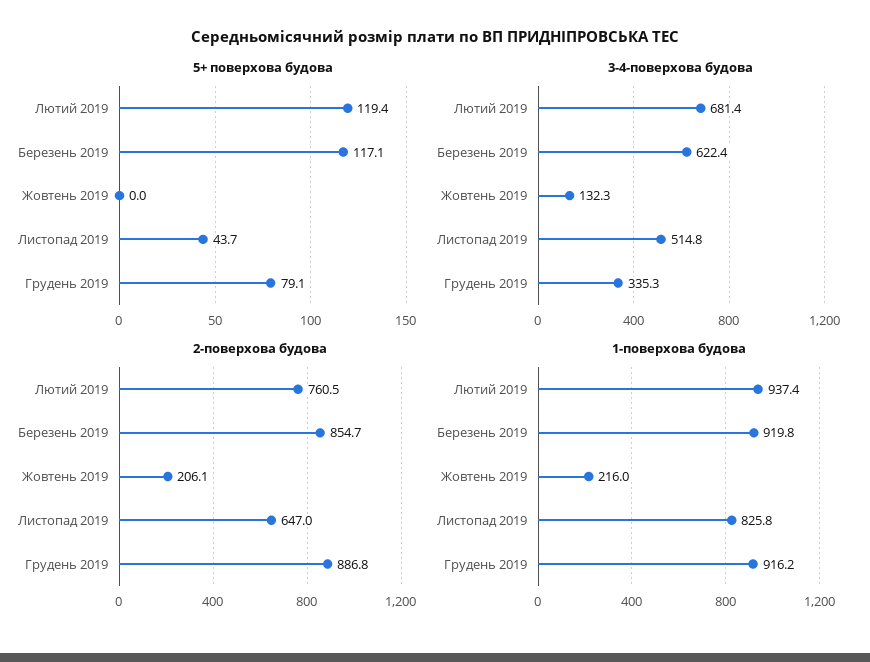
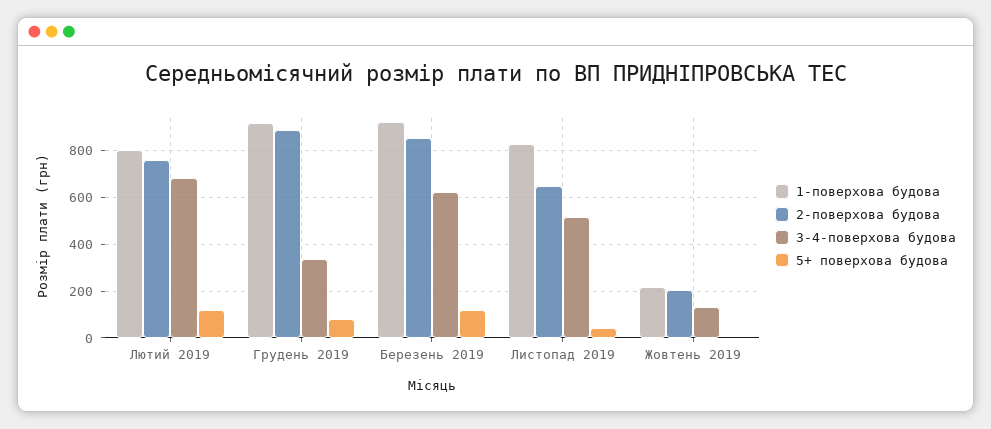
1-поверхова будова, Лютий 2019: 937.4 -> 800

